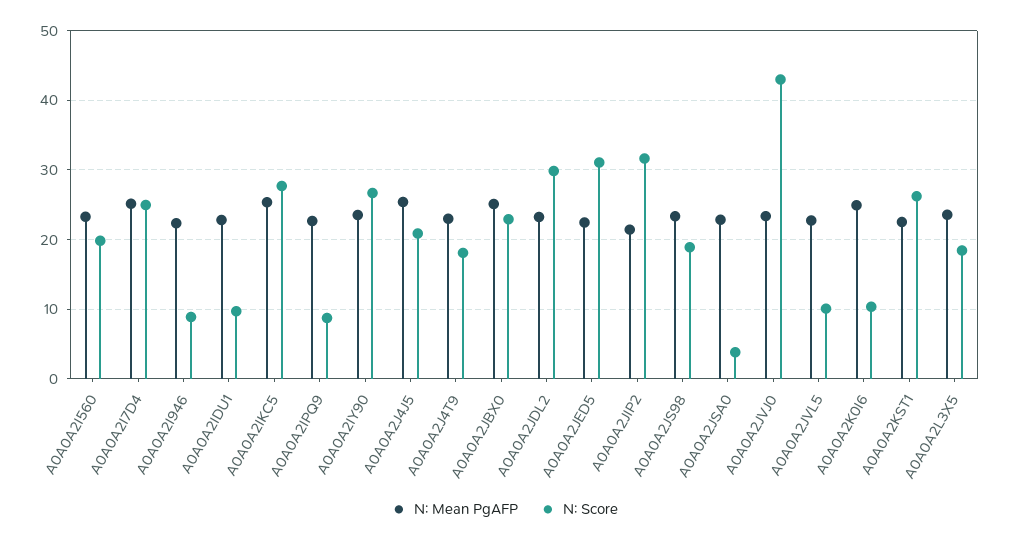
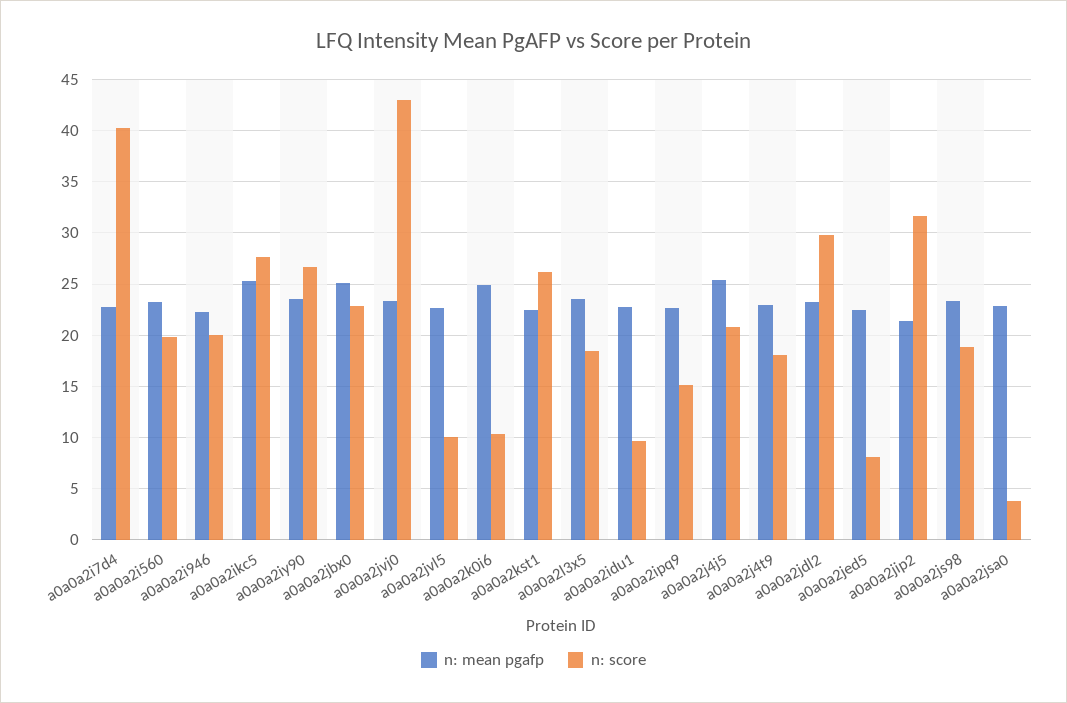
N: Mean PgAFP, A0A0A2I7D4: 25 -> 23
N: Score, A0A0A2I7D4: 25 -> 40
N: Score, A0A0A2I946: 9 -> 20
N: Score, A0A0A2IPQ9: 9 -> 15
N: Score, A0A0A2JED5: 31 -> 8

